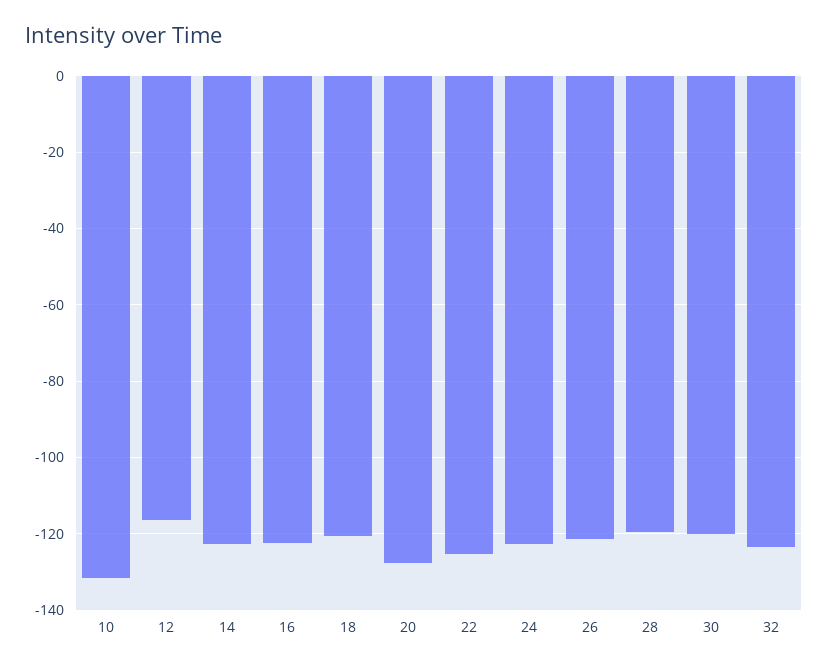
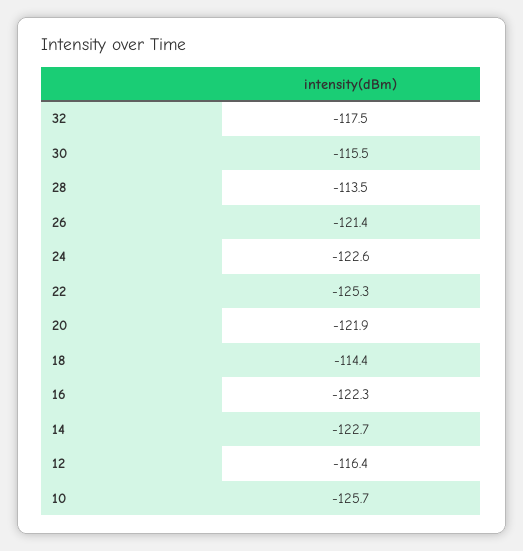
10: -132 -> -125.7
18: -120 -> -114.4
20: -128 -> -121.9
28: -120 -> -113.5
30: -120 -> -115.5
32: -124 -> -117.5

